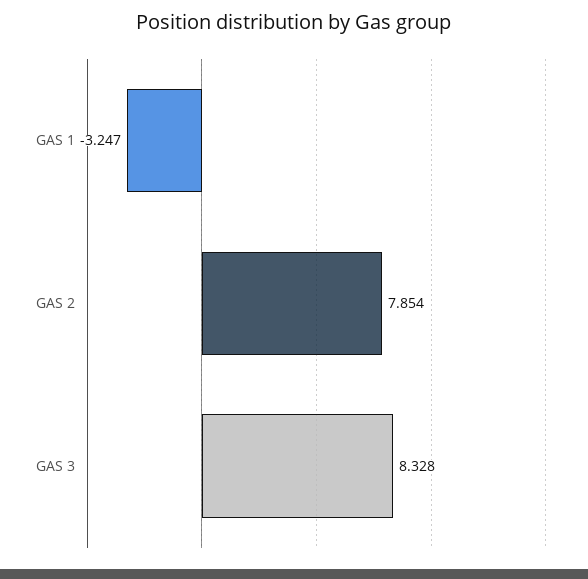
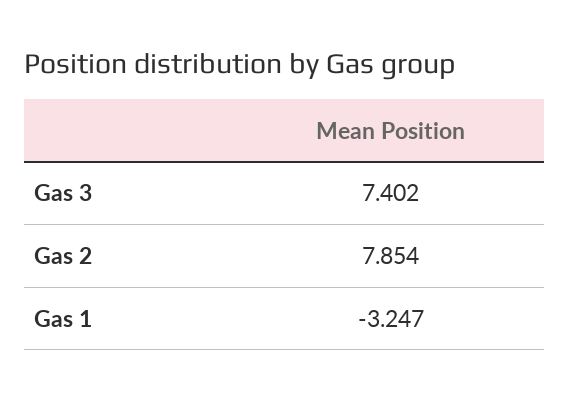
GAS 3: 8.328 -> 7.402

